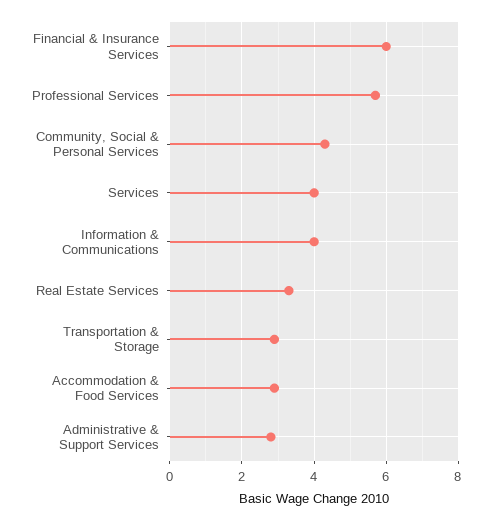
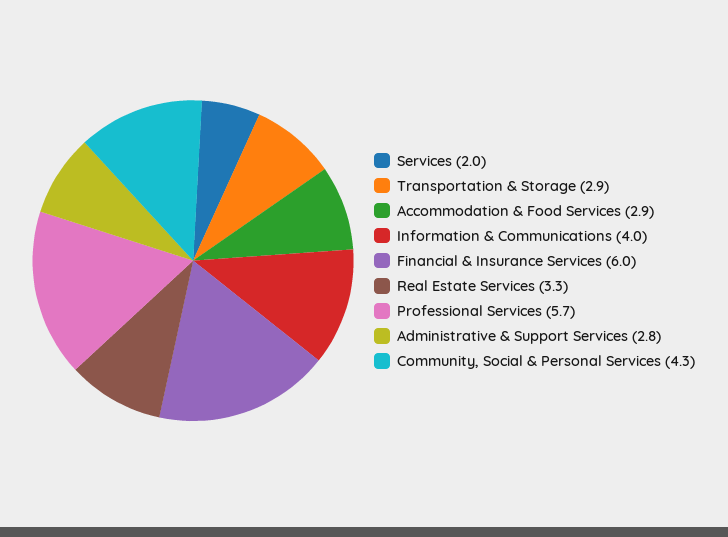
Services: 4 -> 2

